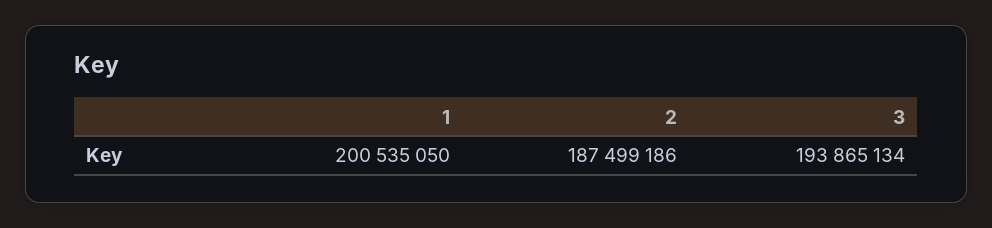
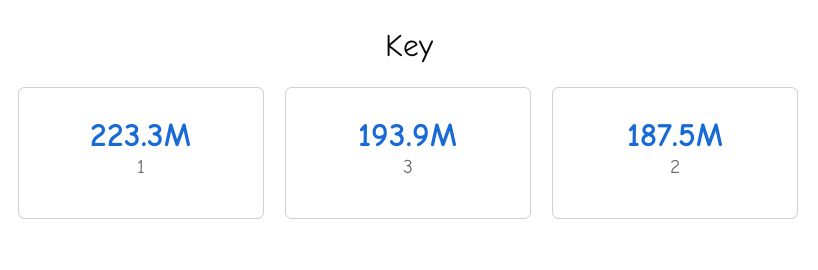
1: 200535050 -> 223300000

